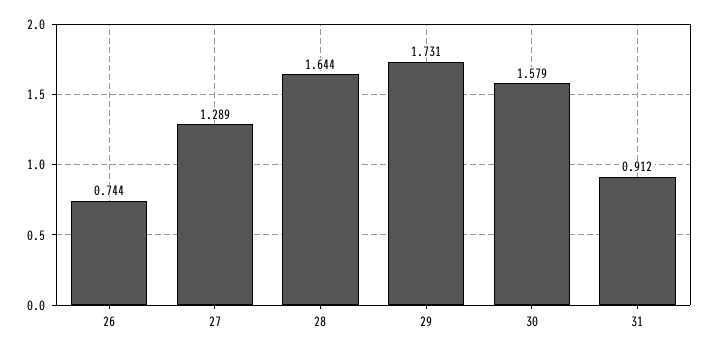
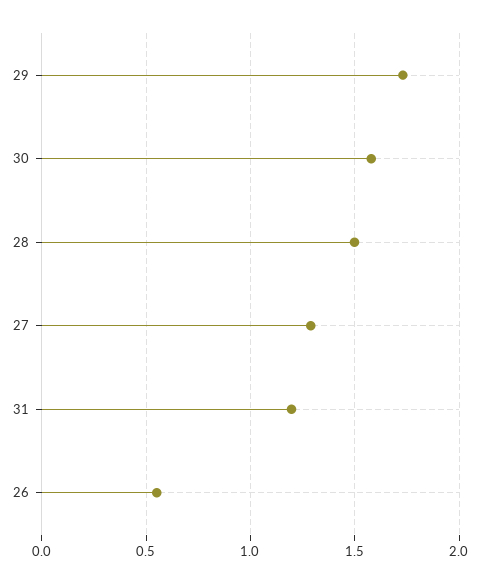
26: 0.744 -> 0.55
28: 1.644 -> 1.5
31: 0.912 -> 1.2

